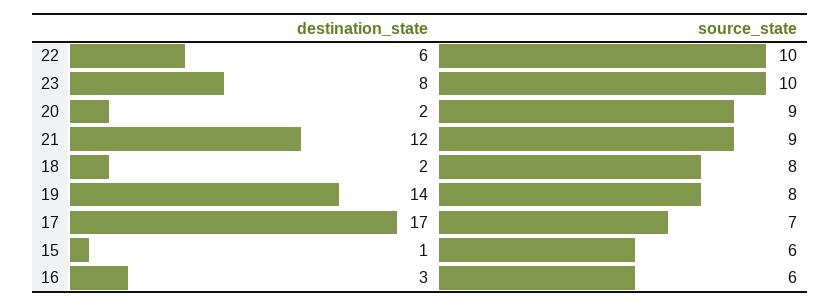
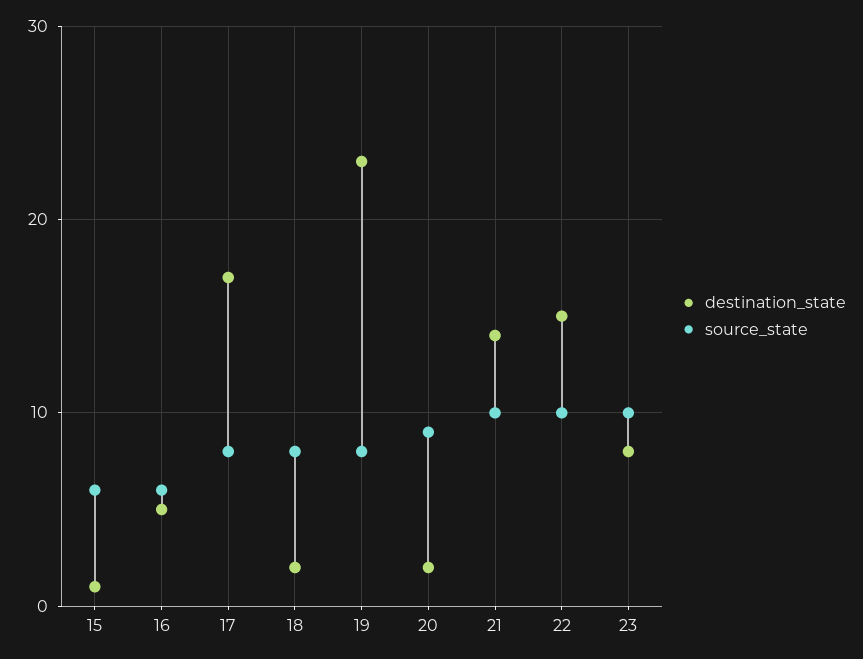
destination_state, 22: 6 -> 15
destination_state, 21: 12 -> 14
source_state, 21: 9 -> 10
destination_state, 19: 14 -> 23
source_state, 17: 7 -> 8
destination_state, 16: 3 -> 5

